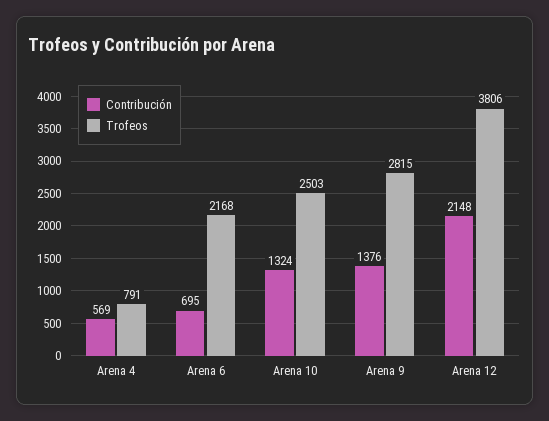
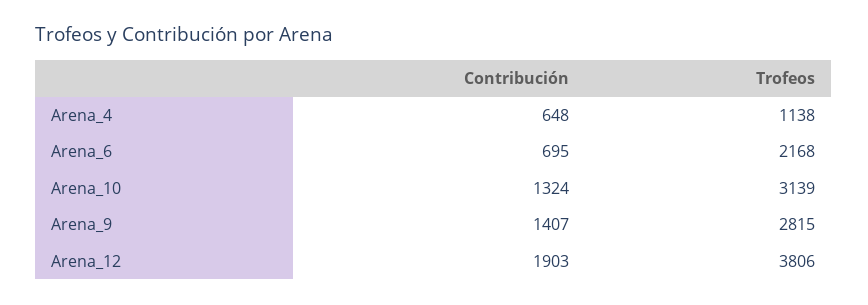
Contribución, Arena 4: 569 -> 648
Trofeos, Arena 4: 791 -> 1138
Trofeos, Arena 10: 2503 -> 3139
Contribución, Arena 9: 1376 -> 1407
Contribución, Arena 12: 2148 -> 1903

